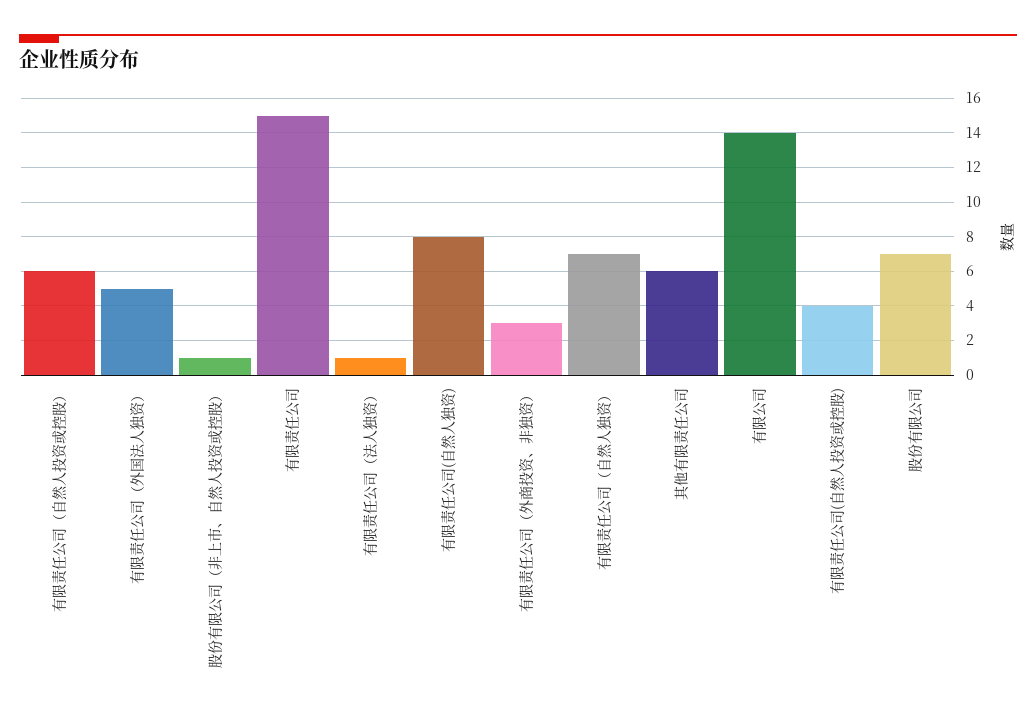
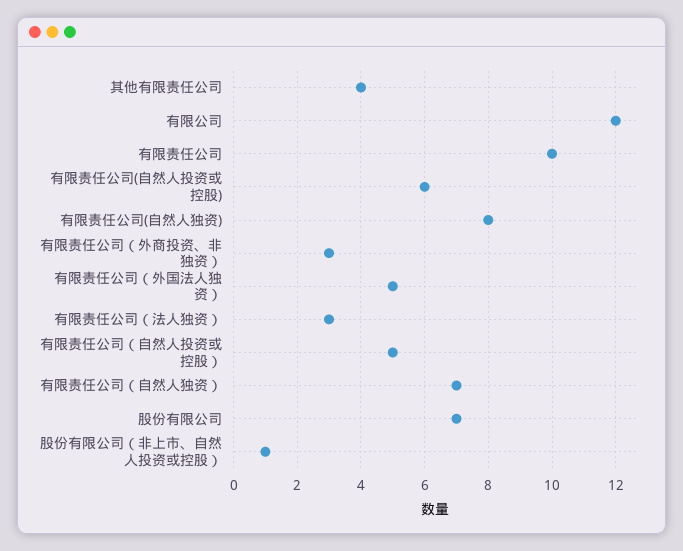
有限责任公司（自然人投资或控股）: 6 -> 5
有限责任公司: 15 -> 10
有限责任公司（法人独资）: 1 -> 3
其他有限责任公司: 6 -> 4
有限公司: 14 -> 12
有限责任公司(自然人投资或控股): 4 -> 6

